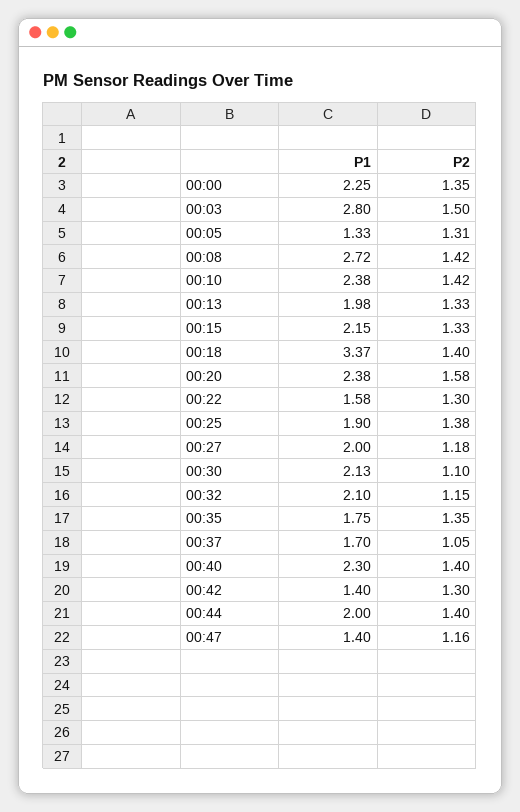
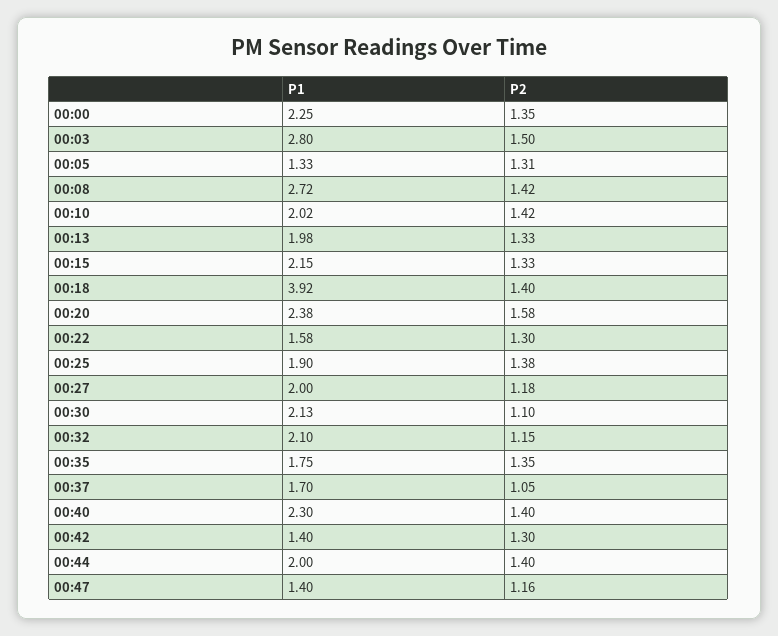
P1, 00:10: 2.38 -> 2.02
P1, 00:18: 3.37 -> 3.92

